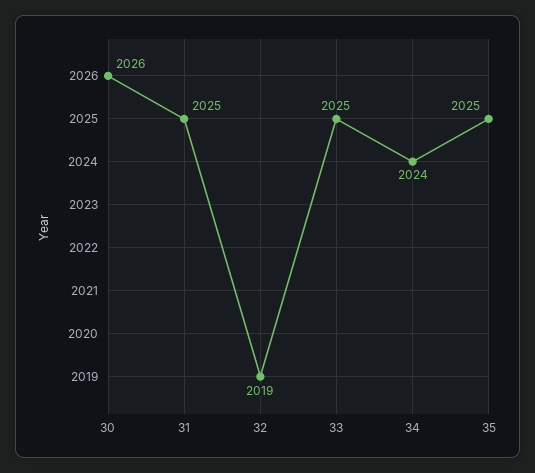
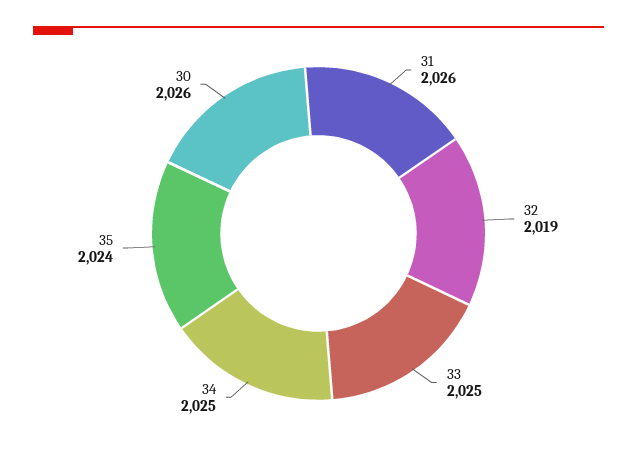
31: 2025 -> 2026
34: 2024 -> 2025
35: 2025 -> 2024

